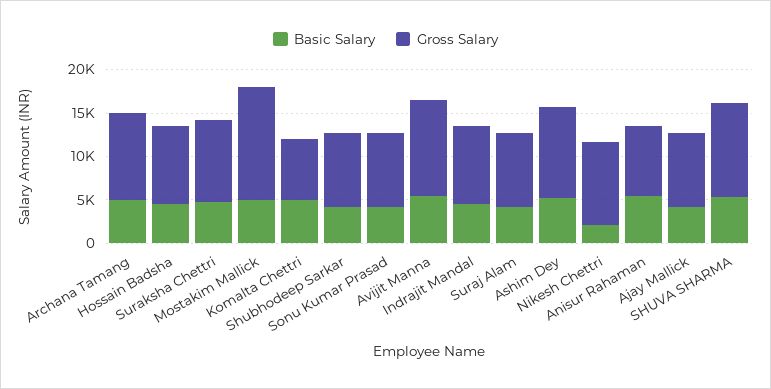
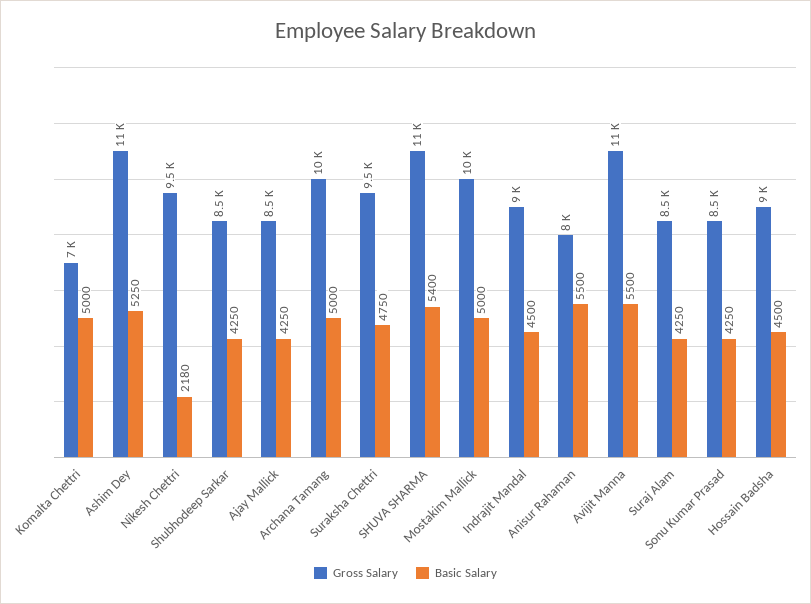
Gross Salary, Mostakim Mallick: 13000 -> 10000

